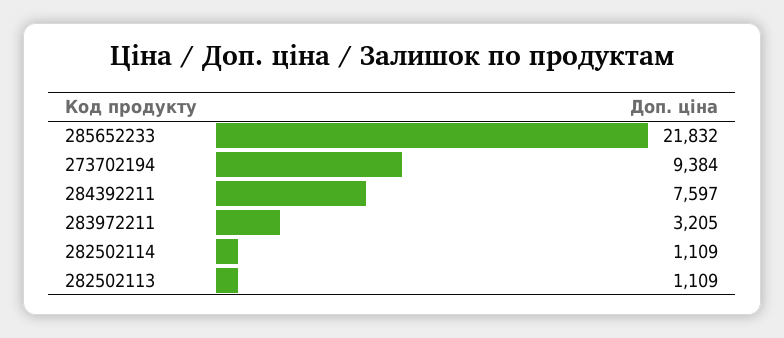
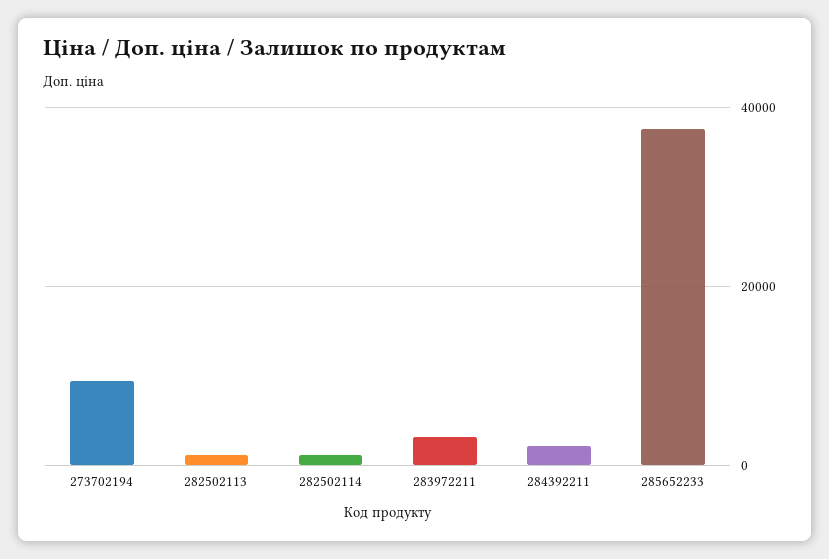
285652233: 21832 -> 38000
284392211: 7597 -> 2000

